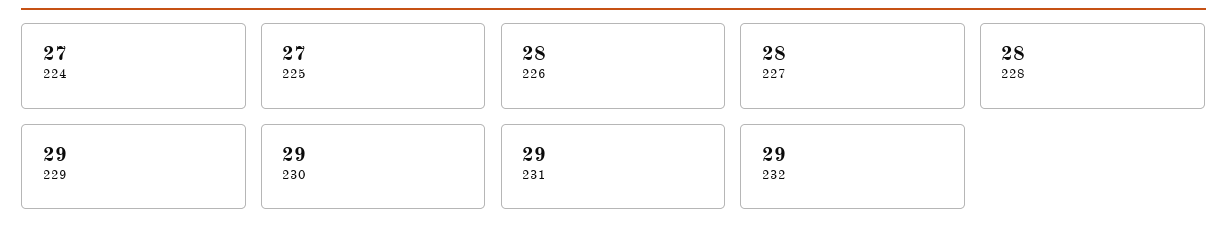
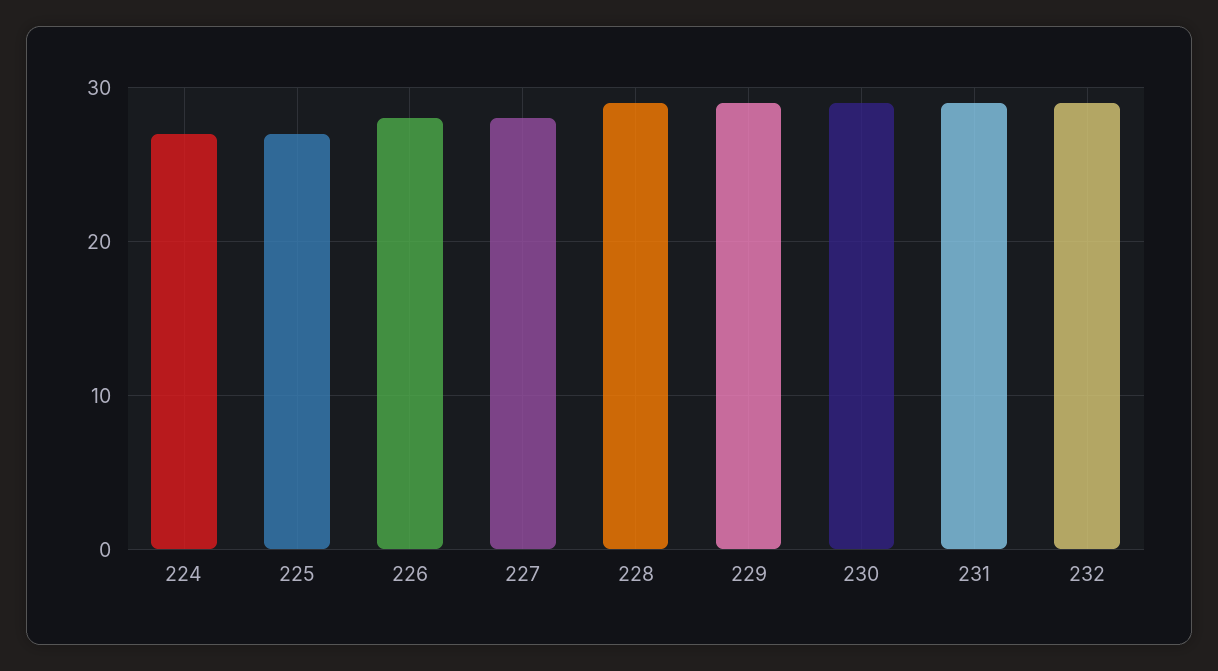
228: 28 -> 29

